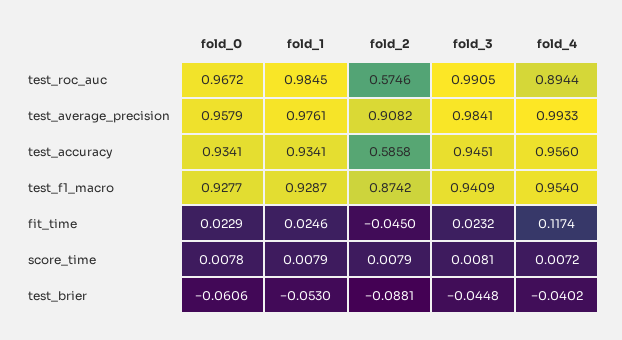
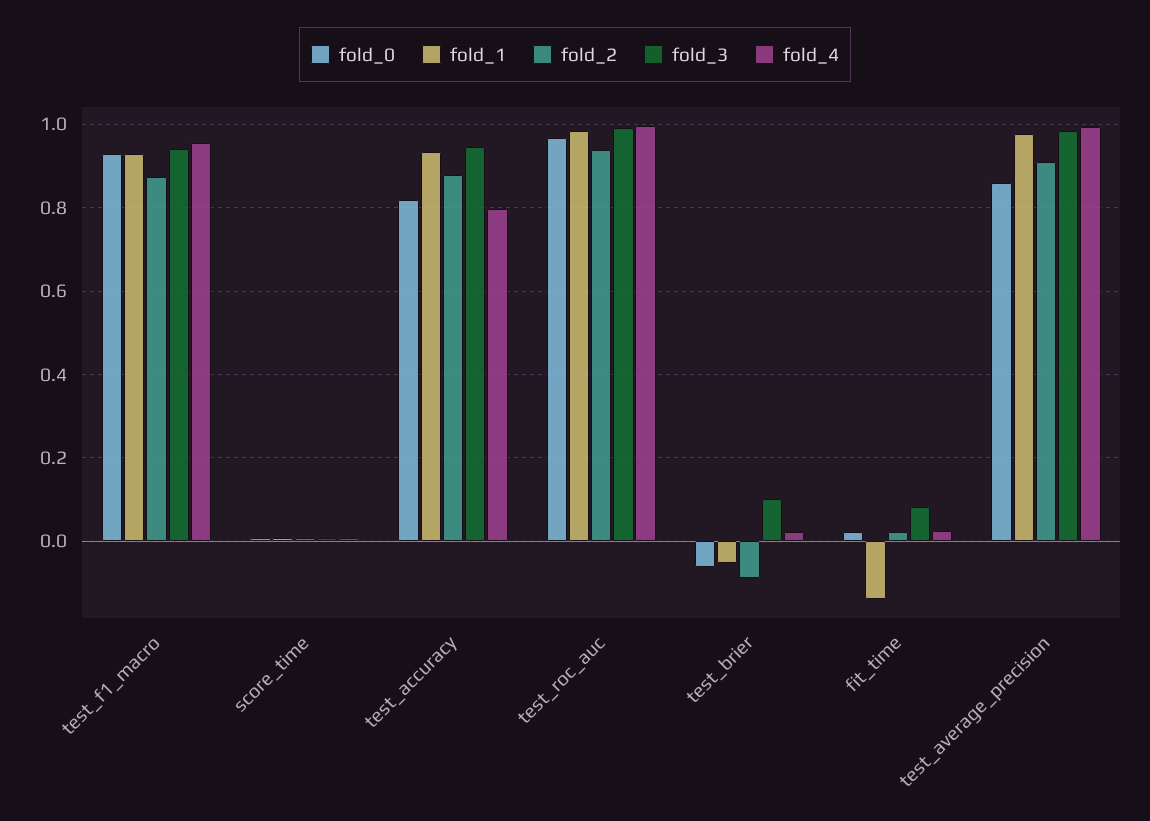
fold_2, test_roc_auc: 0.5746 -> 0.94
fold_4, test_roc_auc: 0.8944 -> 1
fold_0, test_average_precision: 0.9579 -> 0.86
fold_0, test_accuracy: 0.9341 -> 0.82
fold_2, test_accuracy: 0.5858 -> 0.88
fold_4, test_accuracy: 0.956 -> 0.8
fold_1, fit_time: 0.0246 -> -0.14
fold_2, fit_time: -0.045 -> 0.02
fold_3, fit_time: 0.0232 -> 0.08
fold_4, fit_time: 0.1174 -> 0.02
fold_3, test_brier: -0.0448 -> 0.1
fold_4, test_brier: -0.0402 -> 0.02

